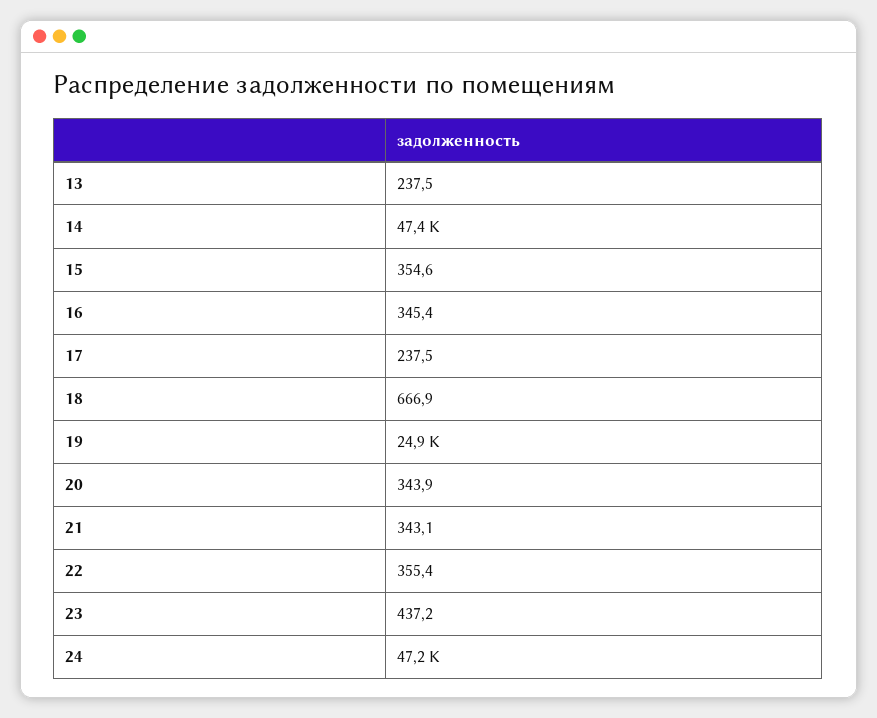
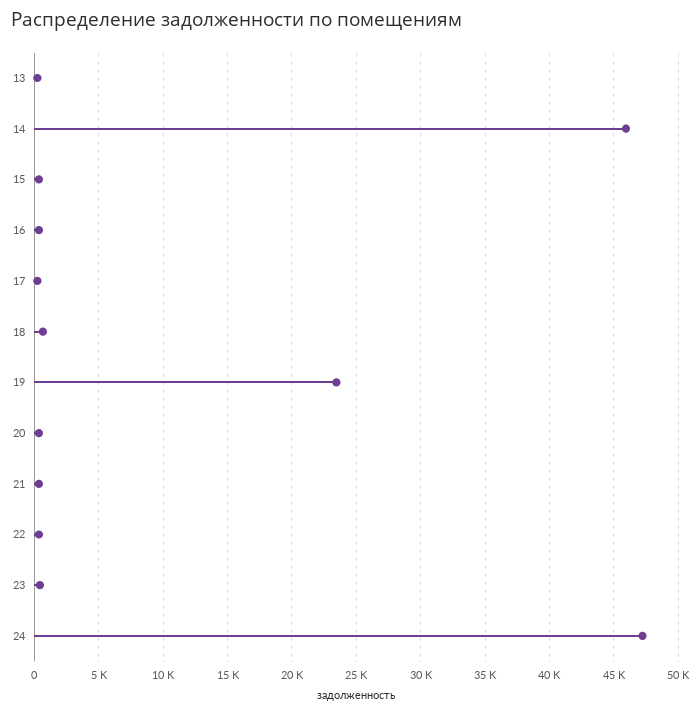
14: 47400 -> 46000
19: 24900 -> 23500

